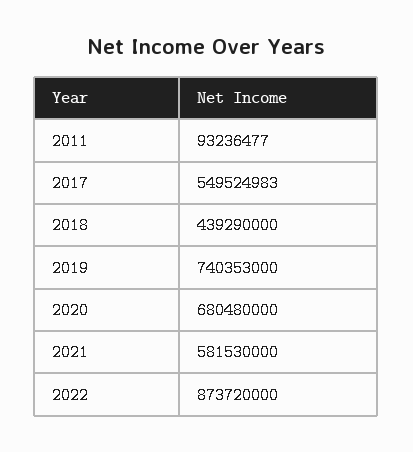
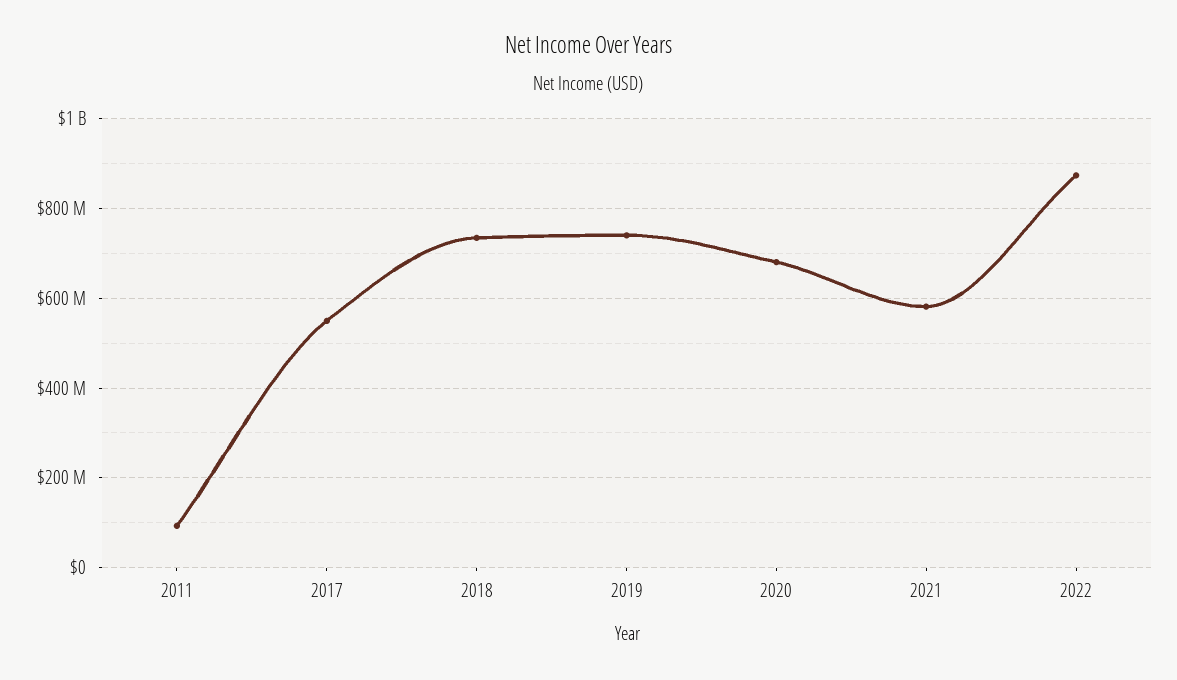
2018: 439290000 -> 740000000

